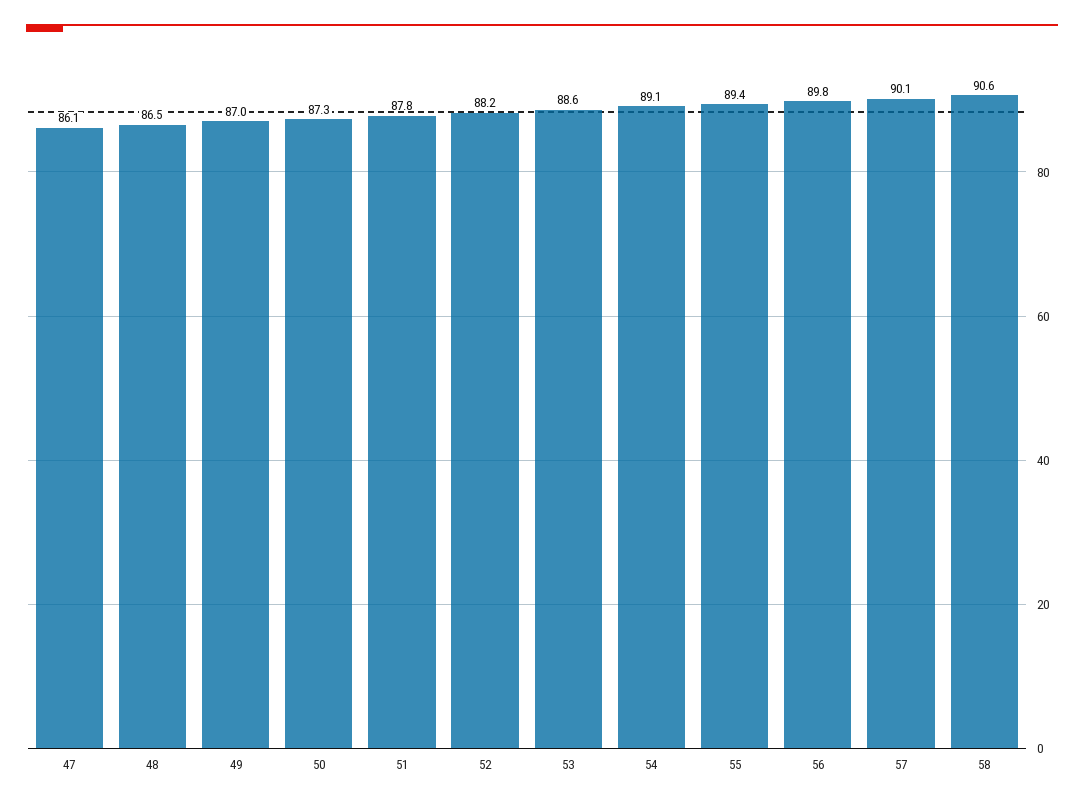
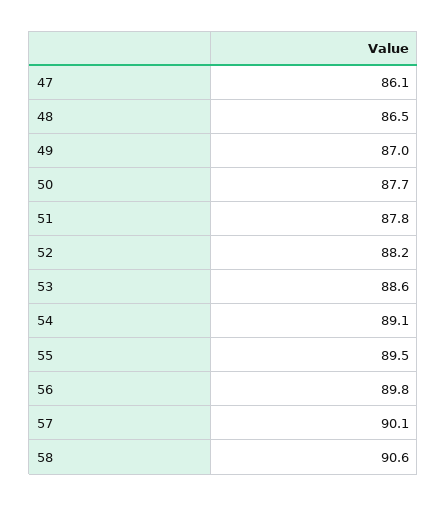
50: 87.3 -> 87.7
55: 89.4 -> 89.5

